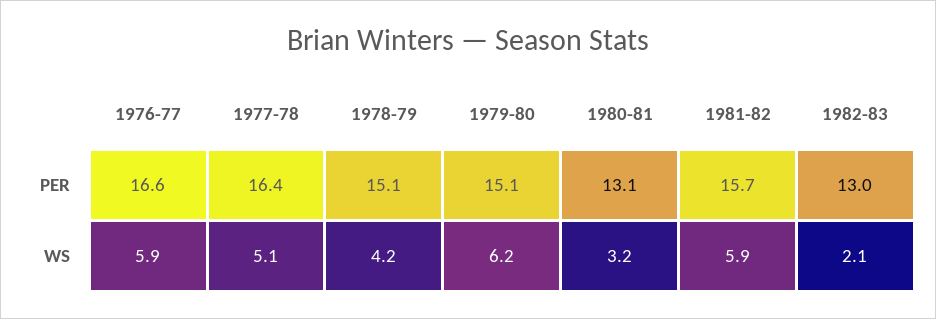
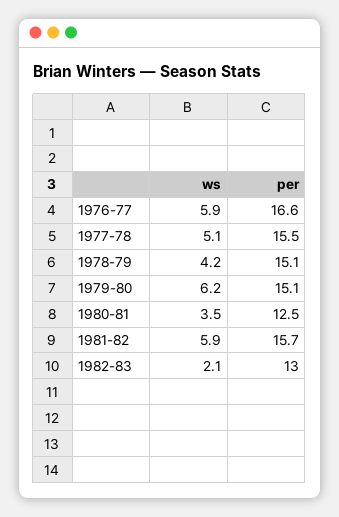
1977-78, PER: 16.4 -> 15.5
1980-81, PER: 13.1 -> 12.5
1980-81, WS: 3.2 -> 3.5

